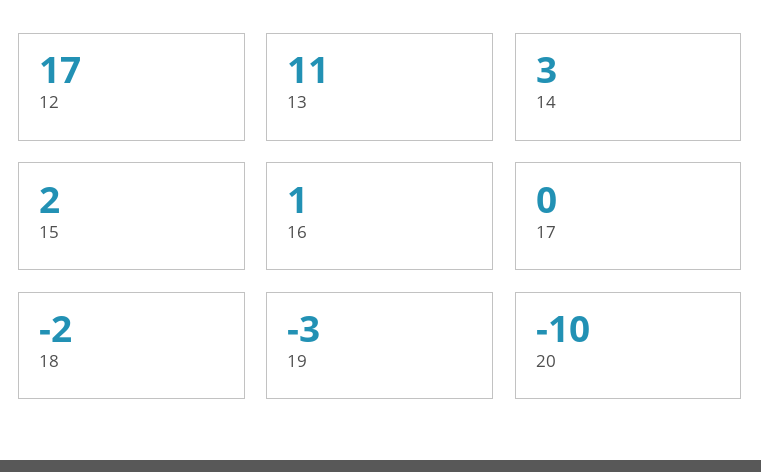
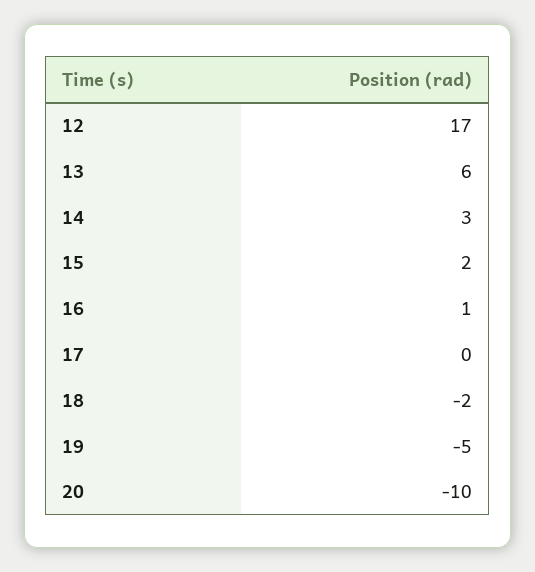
13: 11 -> 6
19: -3 -> -5

